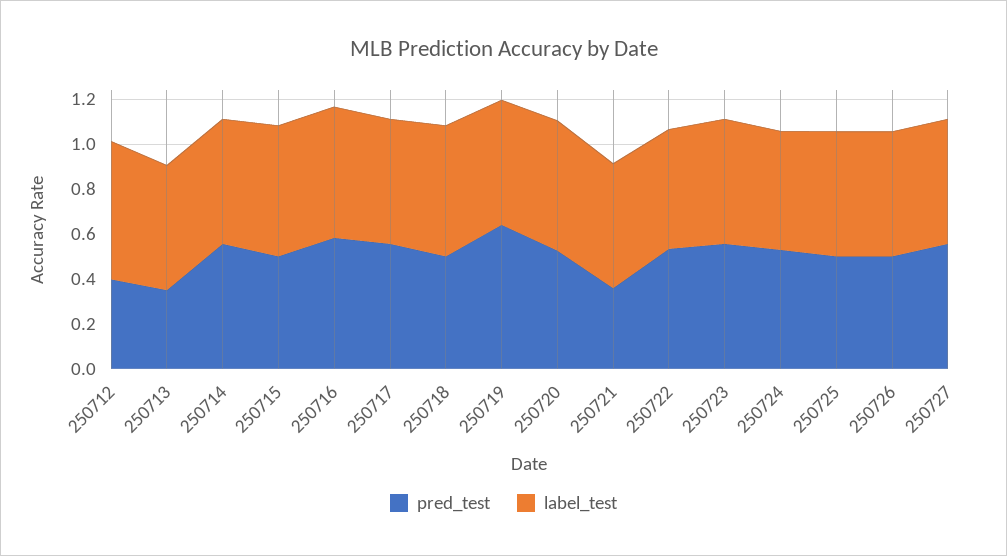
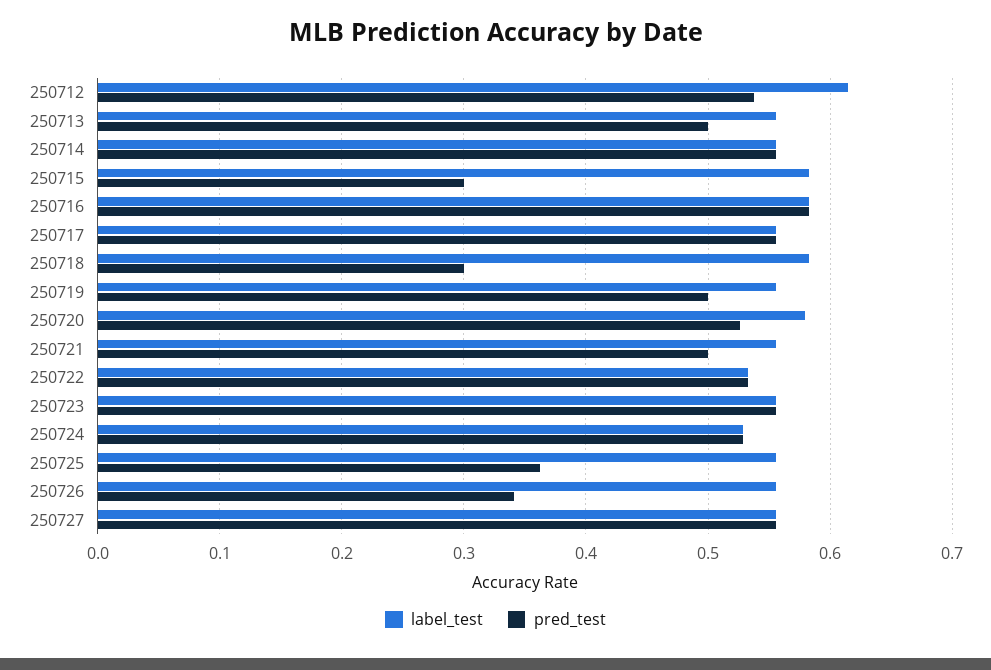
pred_test, 250712: 0.4 -> 0.54
pred_test, 250713: 0.35 -> 0.5
pred_test, 250715: 0.5 -> 0.3
pred_test, 250718: 0.5 -> 0.3
pred_test, 250719: 0.65 -> 0.5
pred_test, 250721: 0.35 -> 0.5
pred_test, 250725: 0.5 -> 0.36
pred_test, 250726: 0.5 -> 0.34

